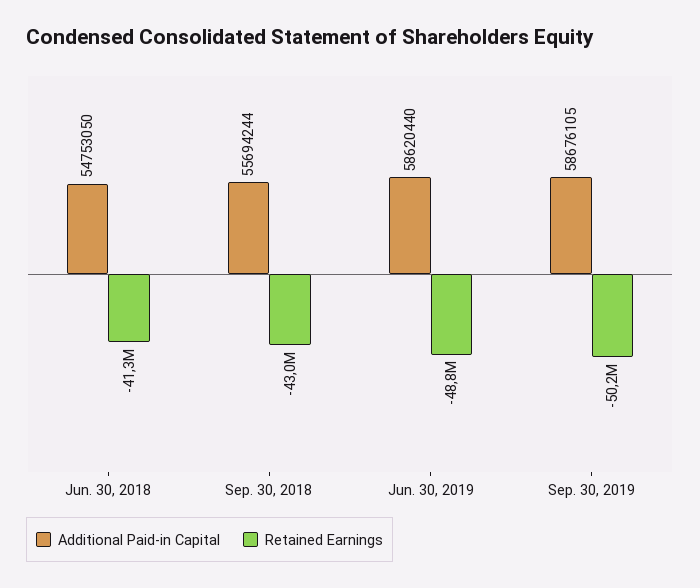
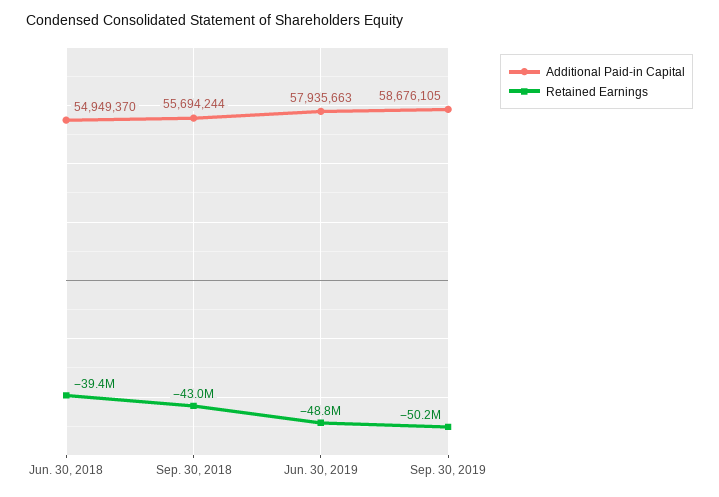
Additional Paid-in Capital, Jun. 30, 2018: 54753050 -> 54949370
Retained Earnings, Jun. 30, 2018: -41300000 -> -39400000
Additional Paid-in Capital, Jun. 30, 2019: 58620440 -> 57935663

